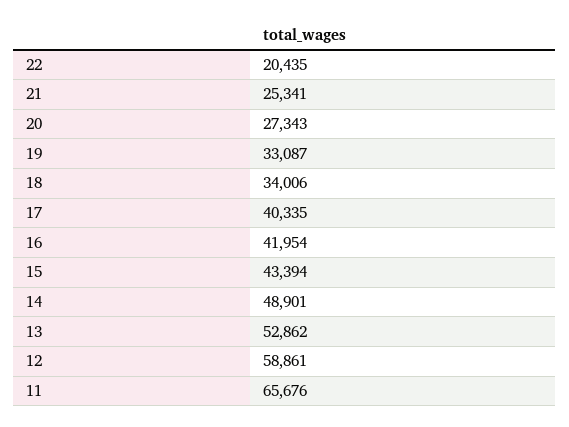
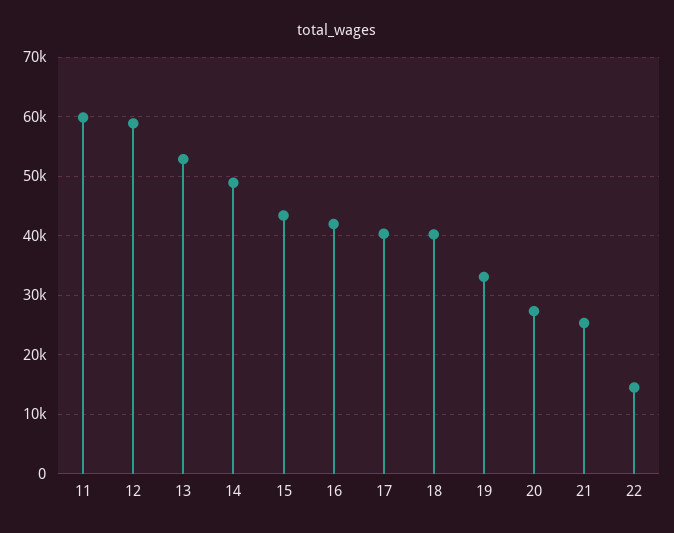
22: 20435 -> 14000
18: 34006 -> 40000
11: 65676 -> 60000

